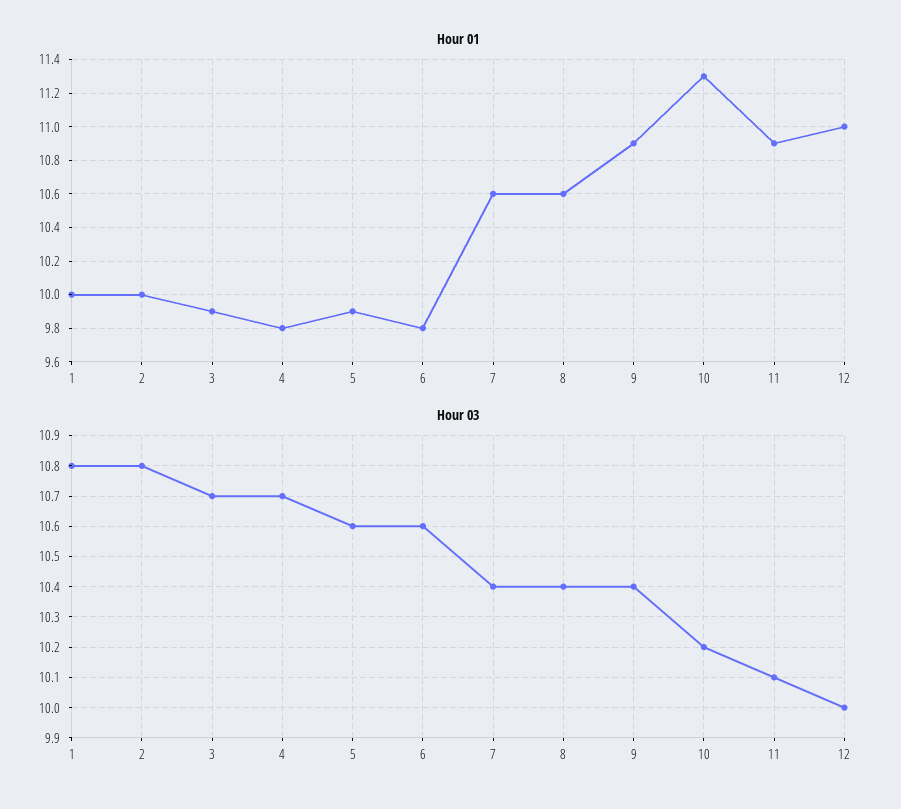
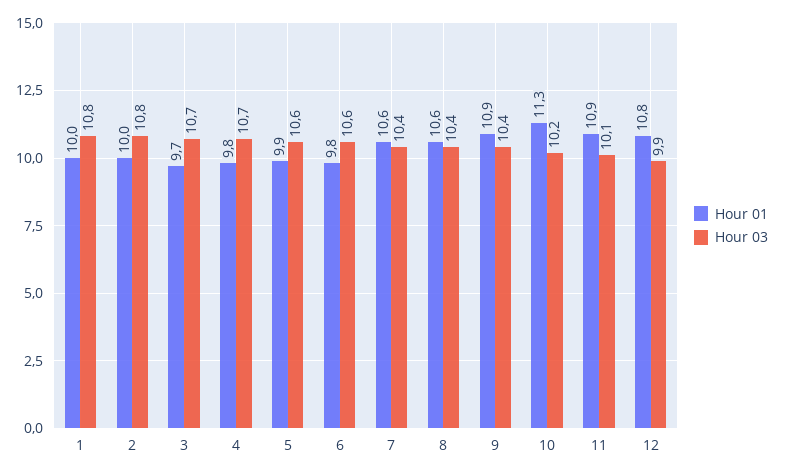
Hour 01, 3: 9.9 -> 9.7
Hour 01, 12: 11 -> 10.8
Hour 03, 12: 10 -> 9.9

